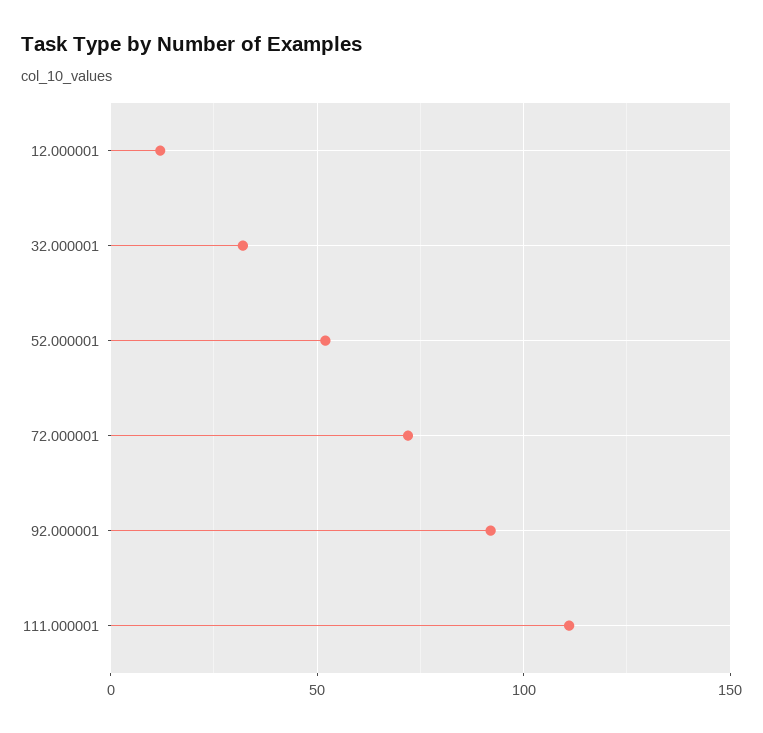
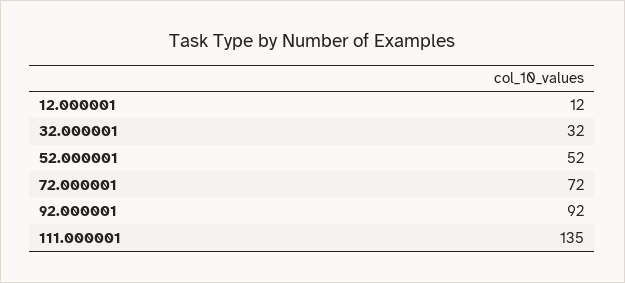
111.000001: 110 -> 135

